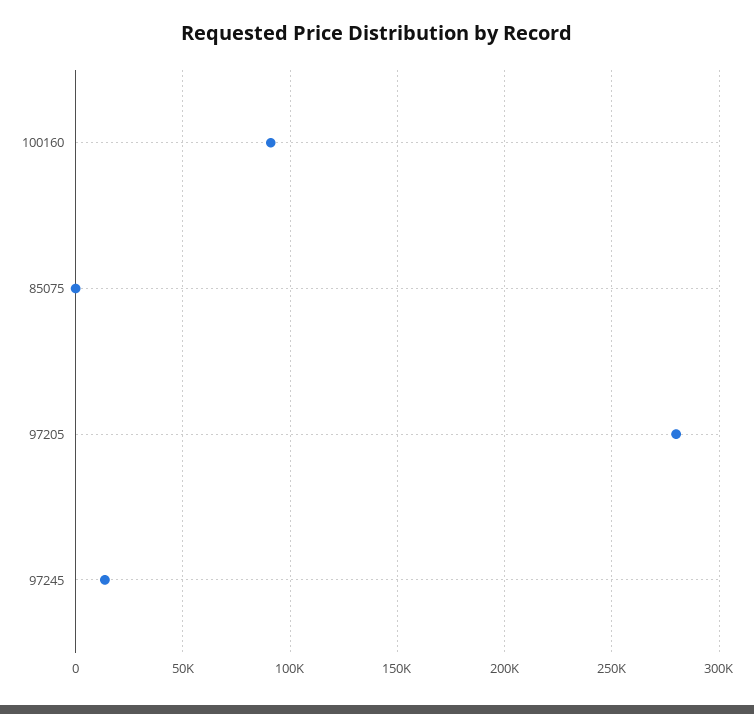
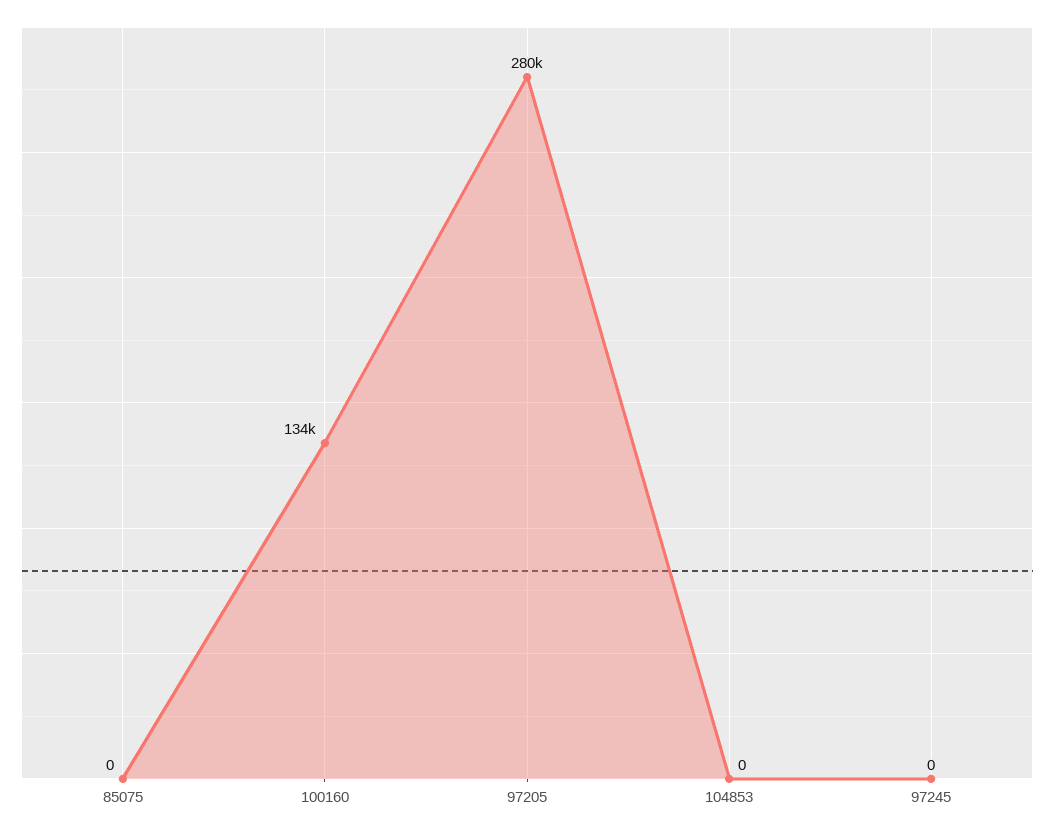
100160: 90000 -> 134000
97245: 15000 -> 0
104853: none -> 0

